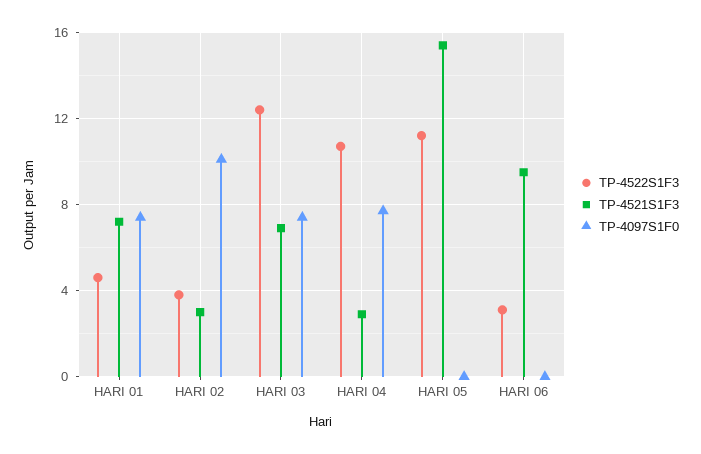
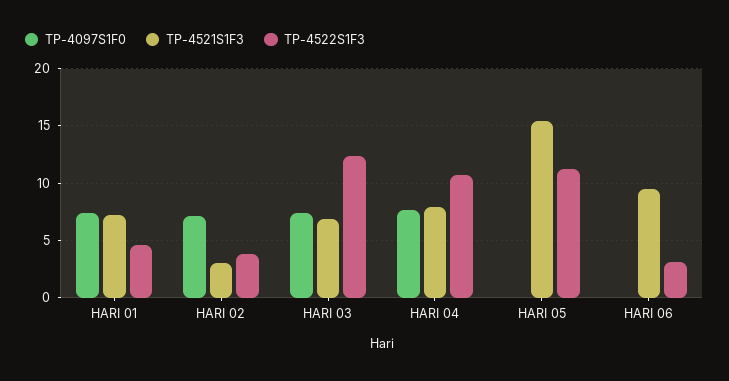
TP-4097S1F0, HARI 02: 10 -> 7
TP-4521S1F3, HARI 04: 3 -> 8

